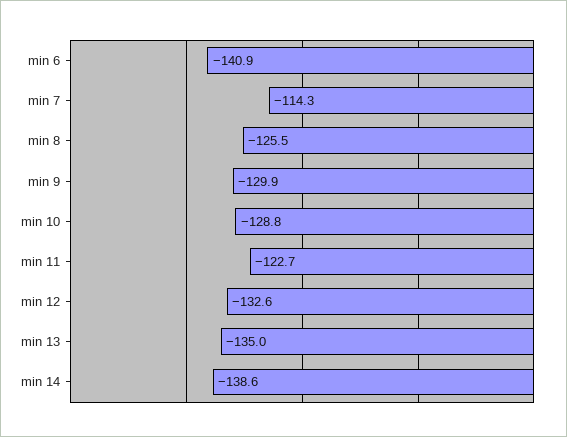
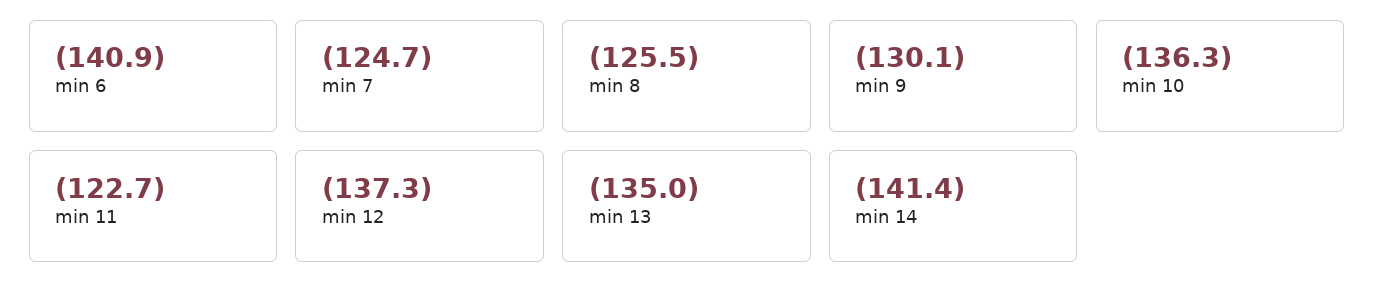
min 7: -114.3 -> -124.7
min 9: -129.9 -> -130.1
min 10: -128.8 -> -136.3
min 12: -132.6 -> -137.3
min 14: -138.6 -> -141.4

